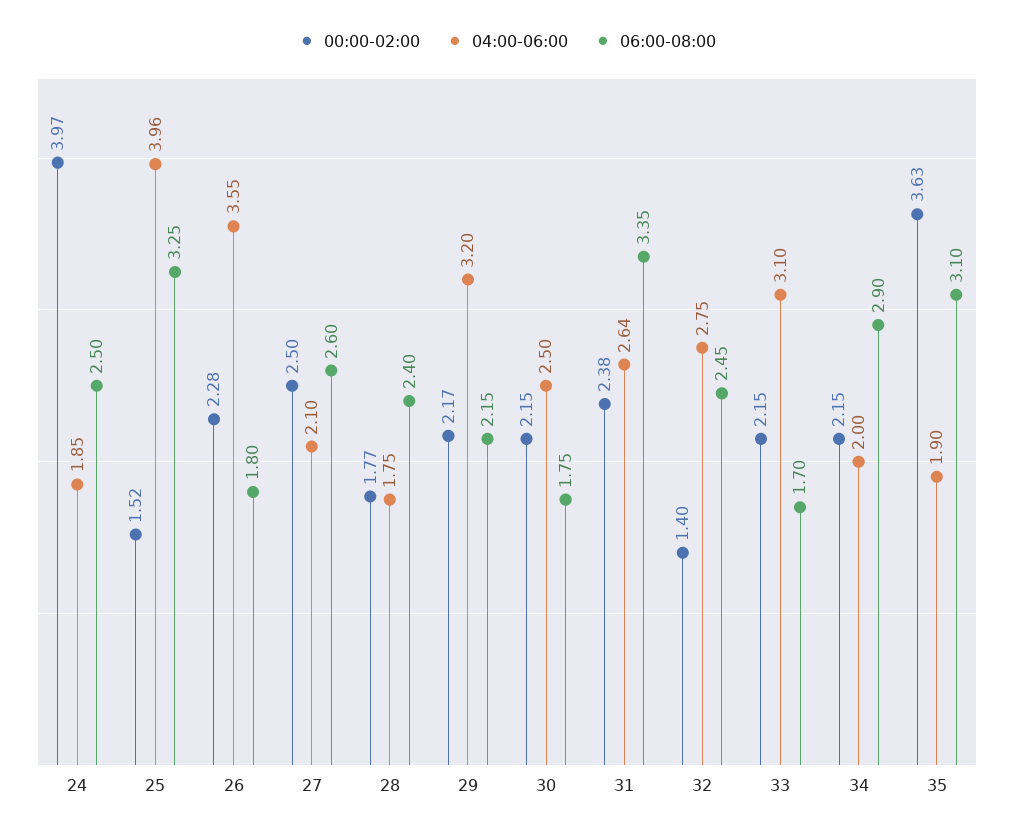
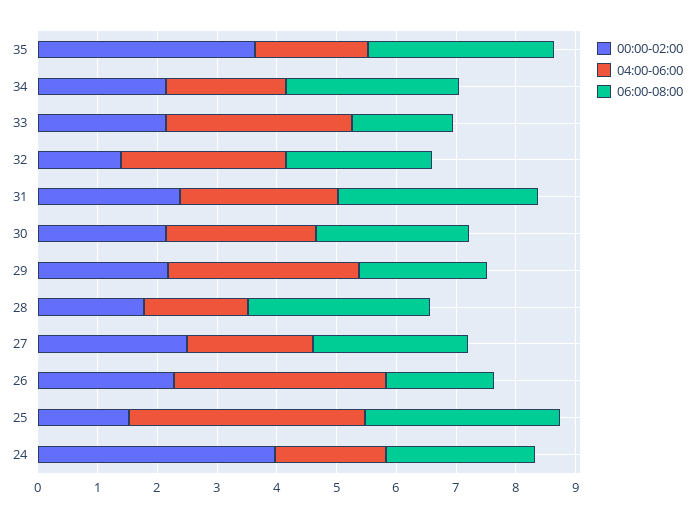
06:00-08:00, 28: 2.4 -> 3
06:00-08:00, 30: 1.75 -> 2.6

